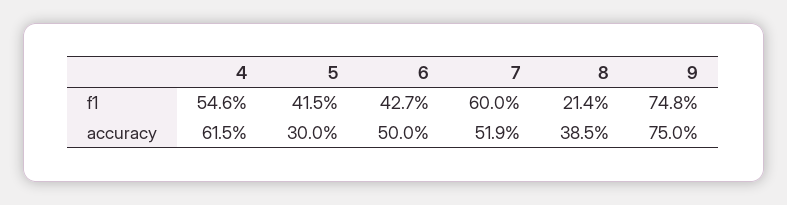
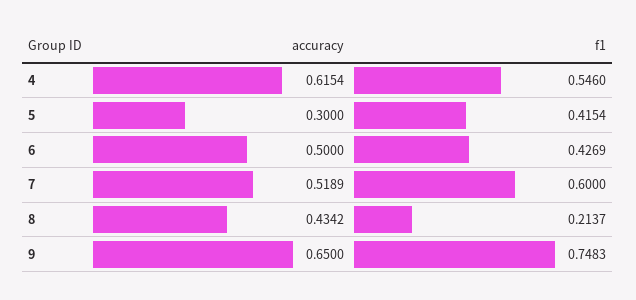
8, accuracy: 0.385 -> 0.4342
9, accuracy: 0.75 -> 0.65

